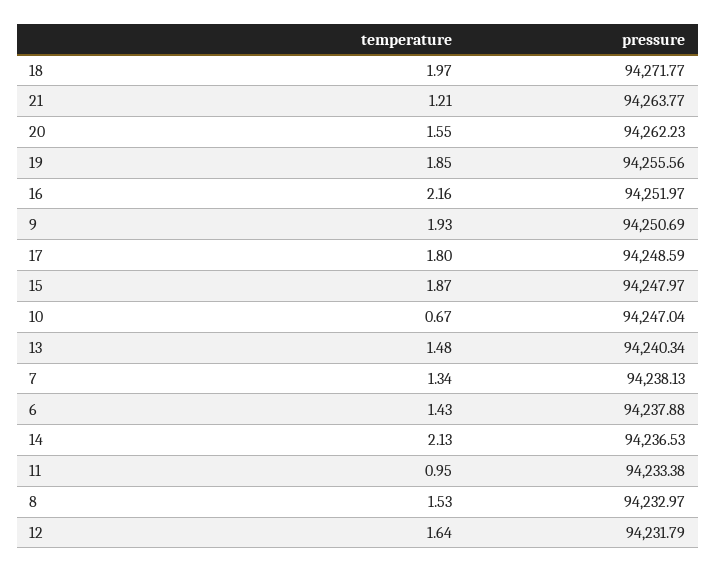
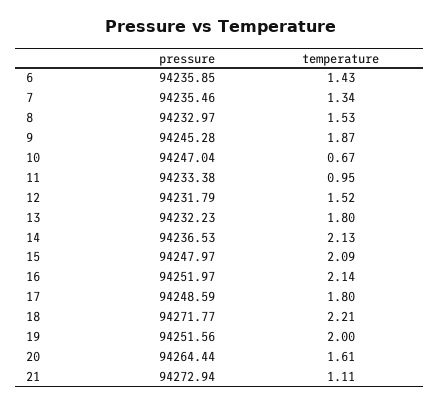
temperature, 18: 1.97 -> 2.21
temperature, 21: 1.21 -> 1.11
pressure, 21: 94263.77 -> 94272.94
temperature, 20: 1.55 -> 1.61
pressure, 20: 94262.23 -> 94264.44
temperature, 19: 1.85 -> 2
pressure, 19: 94255.56 -> 94251.56
temperature, 16: 2.16 -> 2.14
temperature, 9: 1.93 -> 1.87
pressure, 9: 94250.69 -> 94245.28
temperature, 15: 1.87 -> 2.09
temperature, 13: 1.48 -> 1.8
pressure, 13: 94240.34 -> 94232.23
pressure, 7: 94238.13 -> 94235.46
pressure, 6: 94237.88 -> 94235.85
temperature, 12: 1.64 -> 1.52

